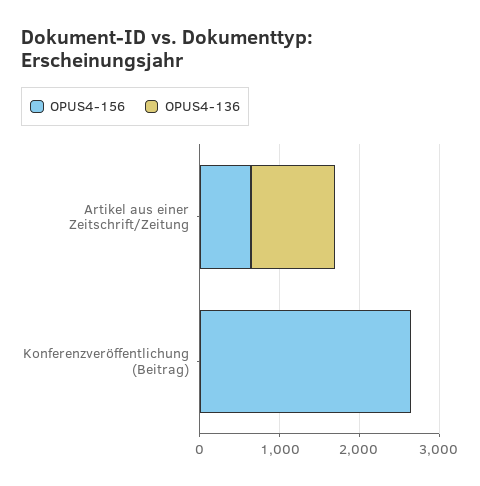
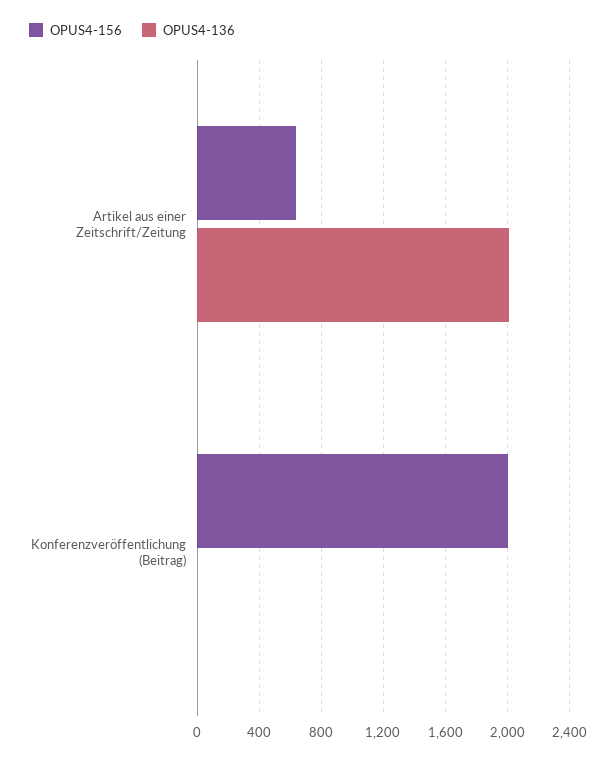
OPUS4-136, Artikel aus einer Zeitschrift/Zeitung: 1000 -> 2000
OPUS4-156, Konferenzveröffentlichung (Beitrag): 2600 -> 2000

